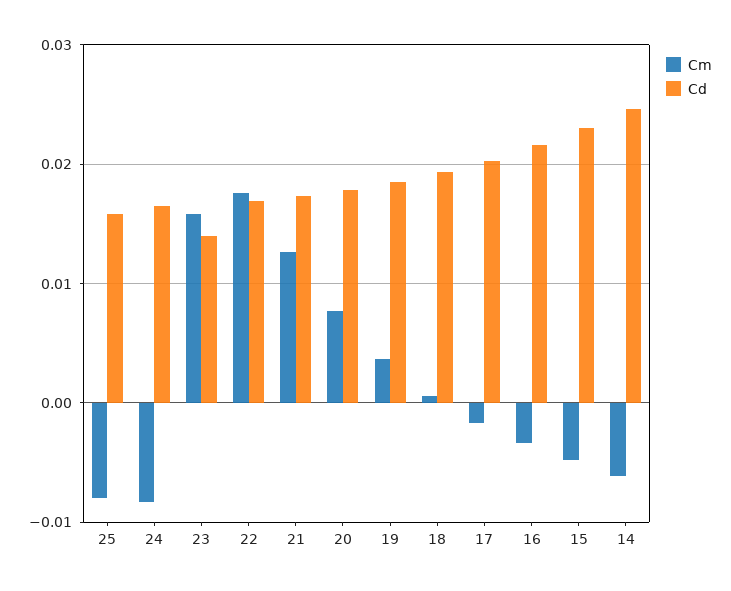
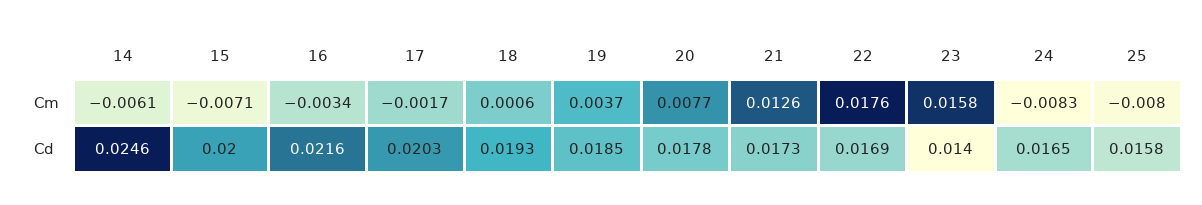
Cm, 15: -0.005 -> -0.0071
Cd, 15: 0.023 -> 0.02

